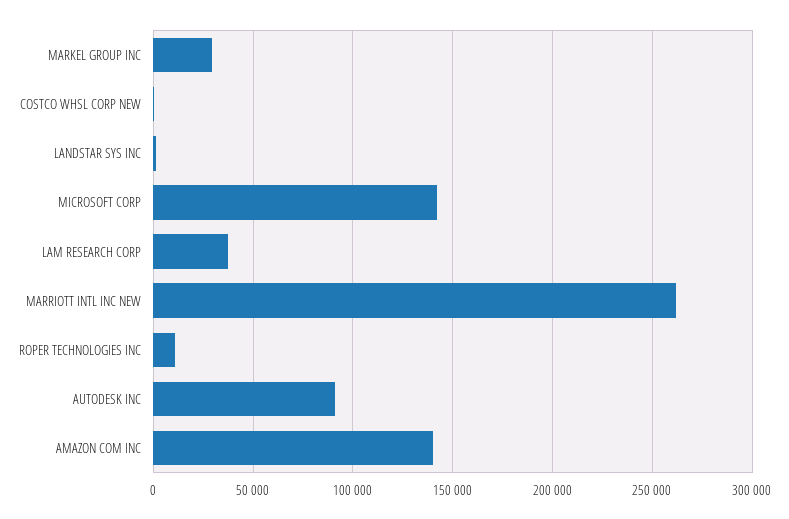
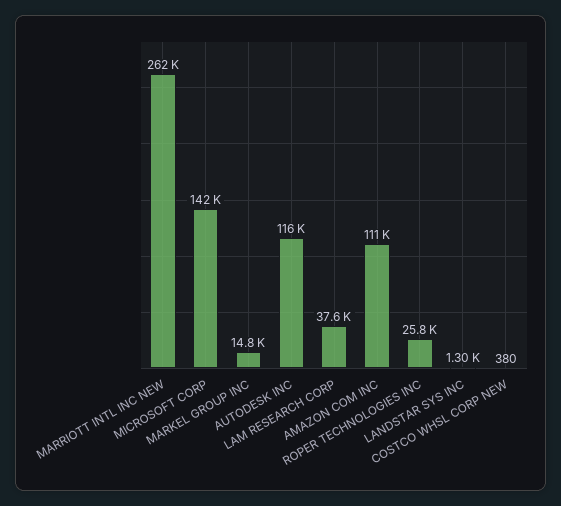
MARKEL GROUP INC: 30000 -> 14800
ROPER TECHNOLOGIES INC: 10000 -> 25800
AUTODESK INC: 90000 -> 116000
AMAZON COM INC: 140000 -> 111000

